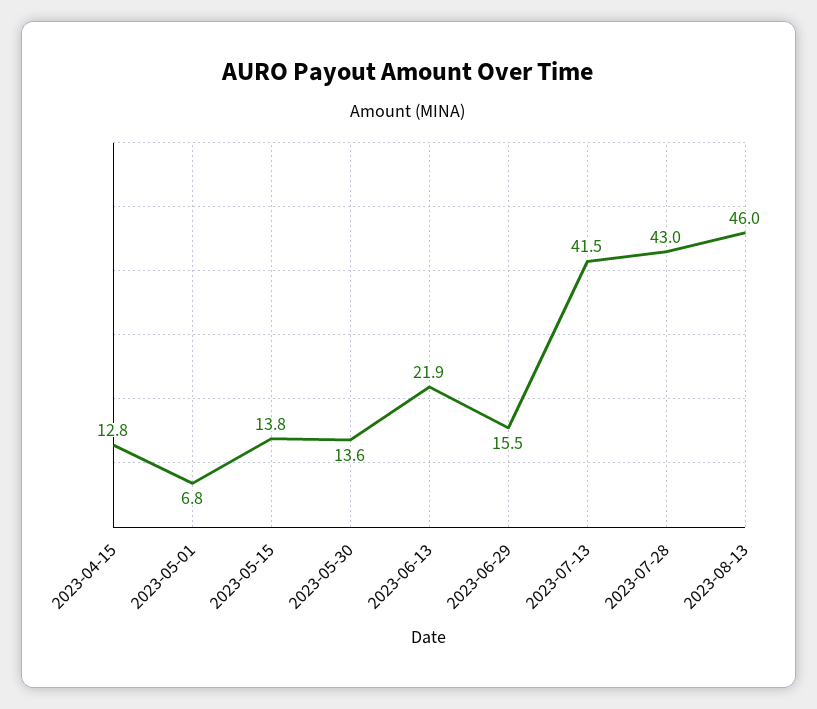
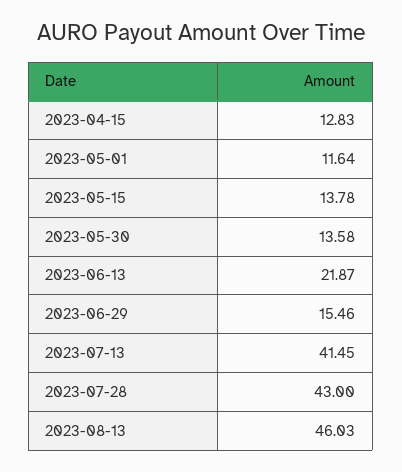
2023-05-01: 6.8 -> 11.64

